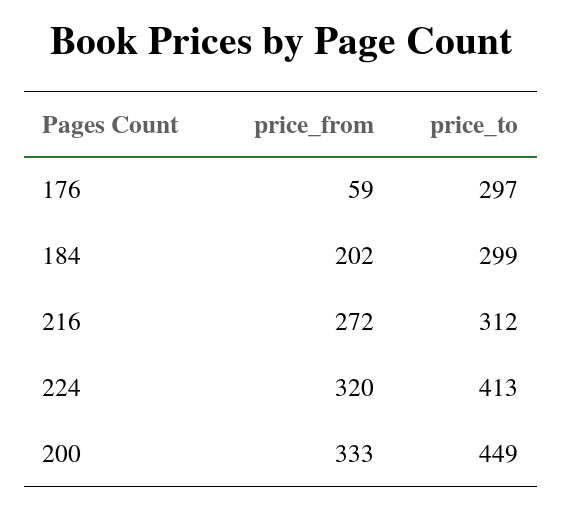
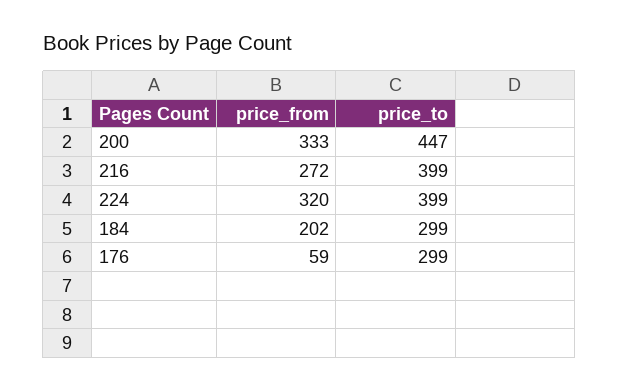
price_to, 176: 297 -> 299
price_to, 216: 312 -> 399
price_to, 224: 413 -> 399
price_to, 200: 449 -> 447

